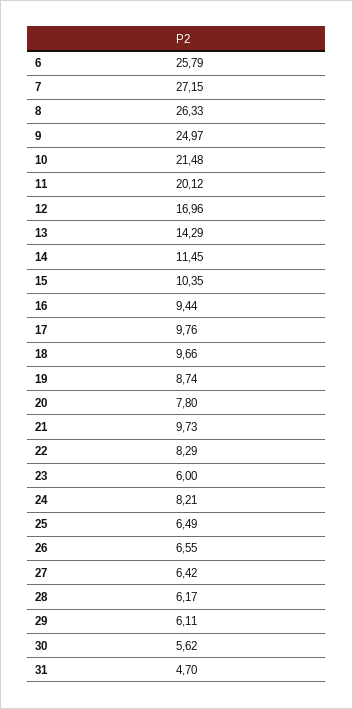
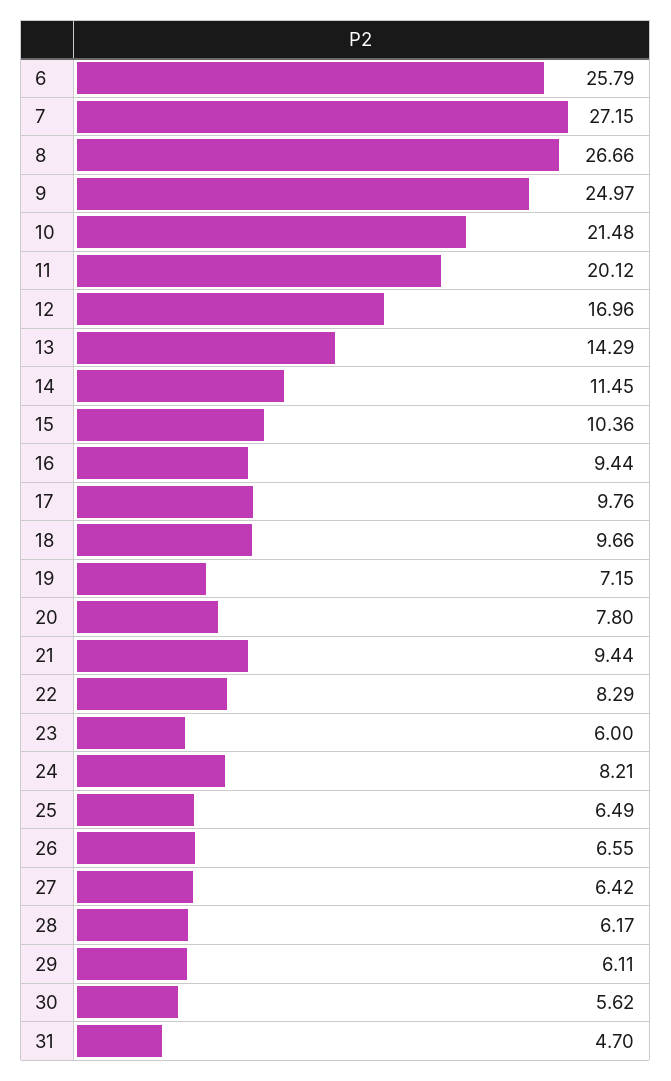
8: 26.33 -> 26.66
15: 10.35 -> 10.36
19: 8.74 -> 7.15
21: 9.73 -> 9.44

